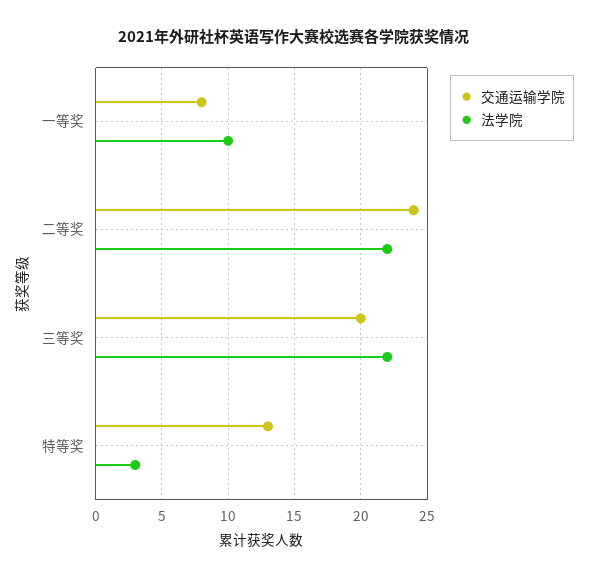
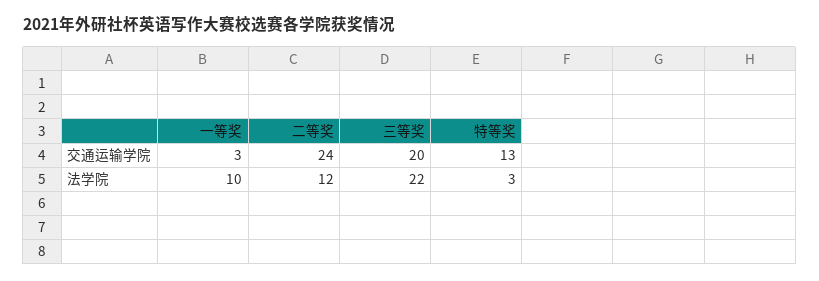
交通运输学院, 一等奖: 8 -> 3
法学院, 二等奖: 22 -> 12

